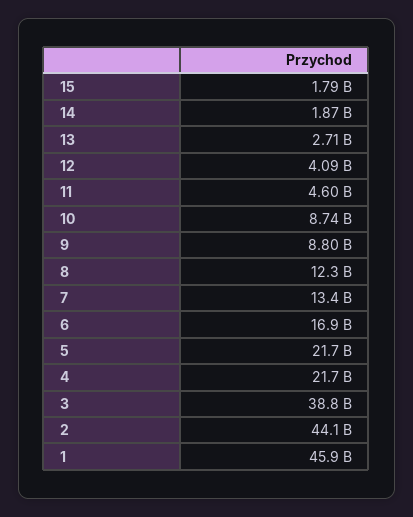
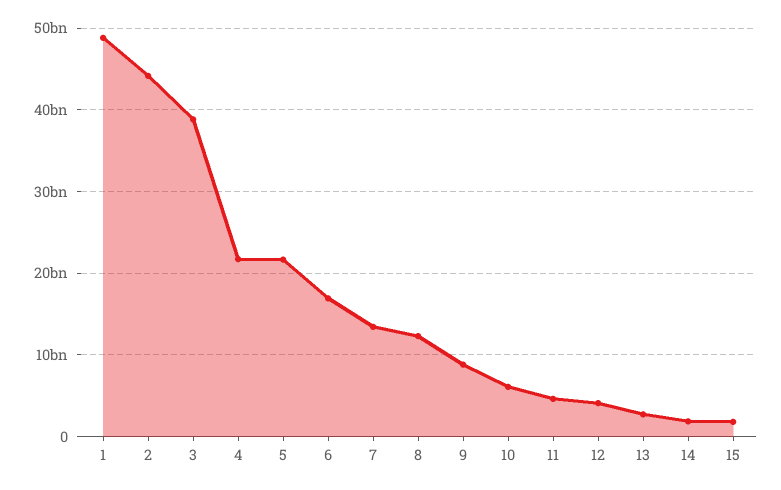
10: 8740000000 -> 6000000000
1: 45900000000 -> 49000000000

